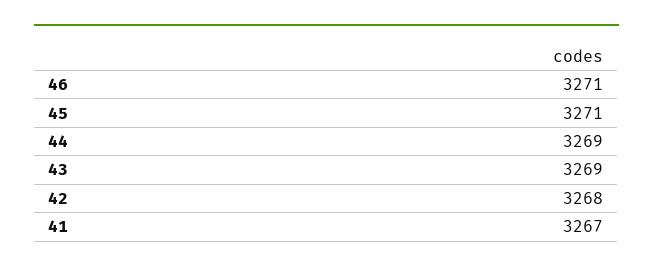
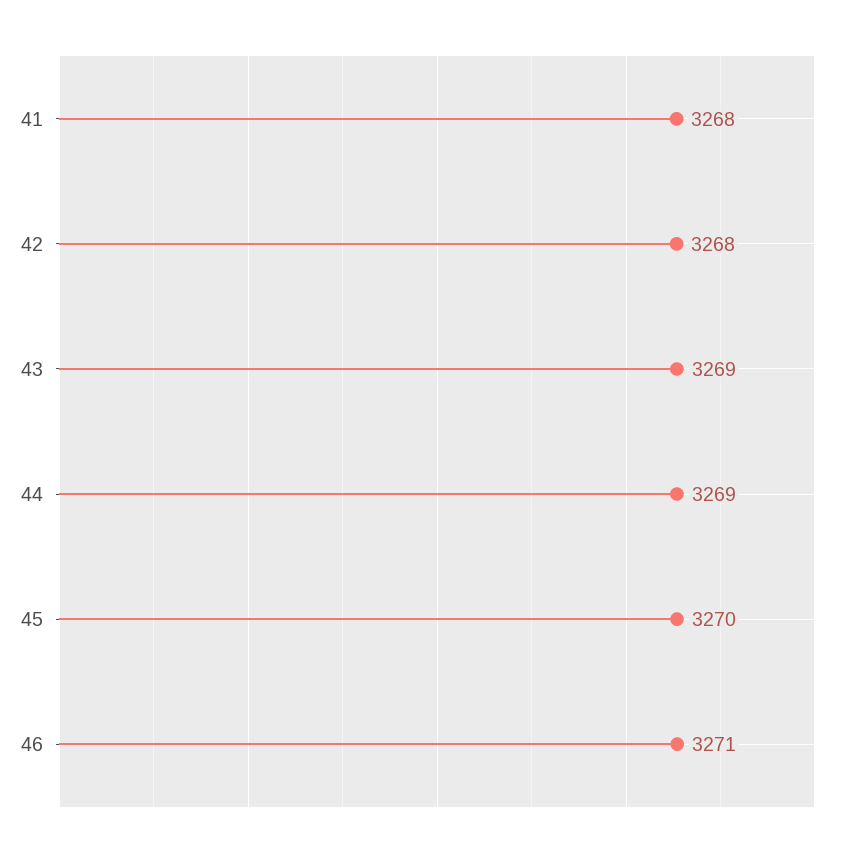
45: 3271 -> 3270
41: 3267 -> 3268

